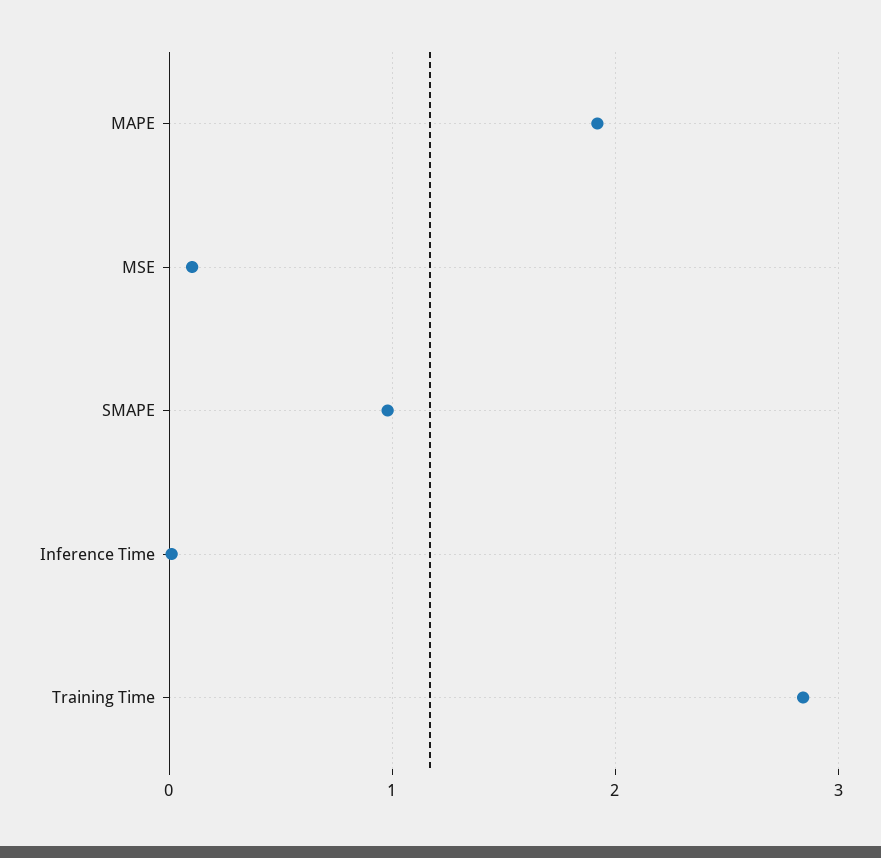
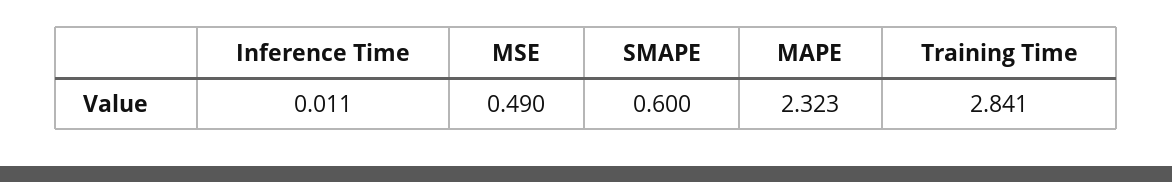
MAPE: 1.9 -> 2.323
MSE: 0.1 -> 0.49
SMAPE: 1 -> 0.6

